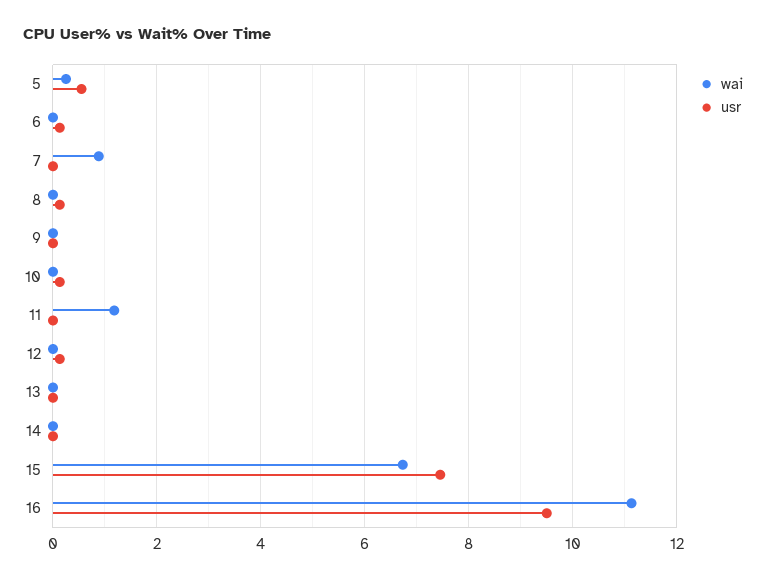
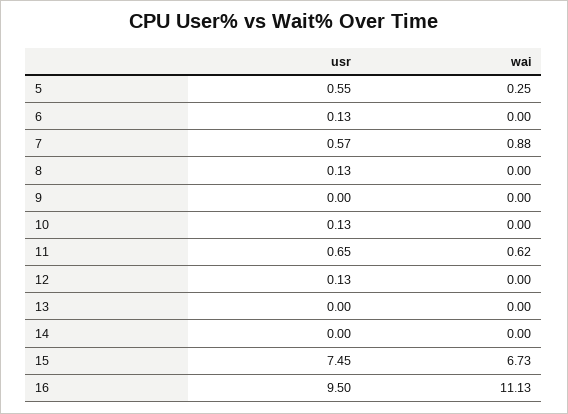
usr, 7: 0 -> 0.57
wai, 11: 1.2 -> 0.62
usr, 11: 0 -> 0.65

